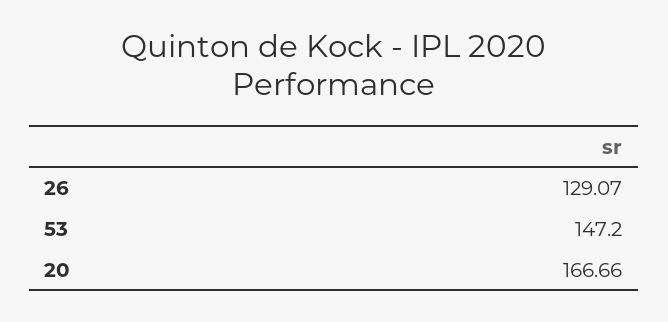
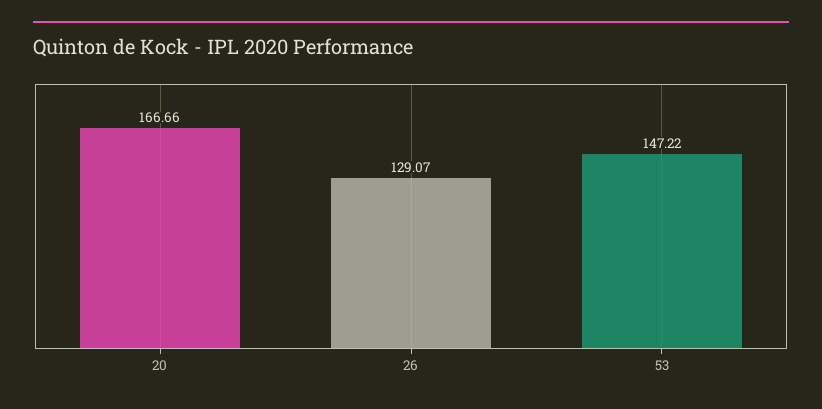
53: 147.2 -> 147.22

